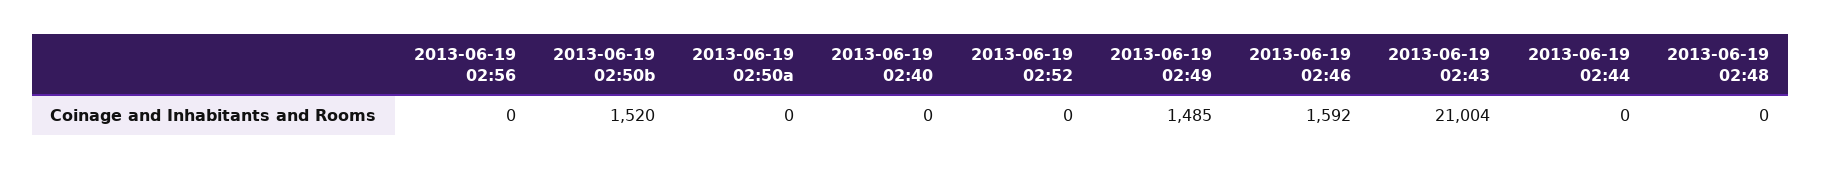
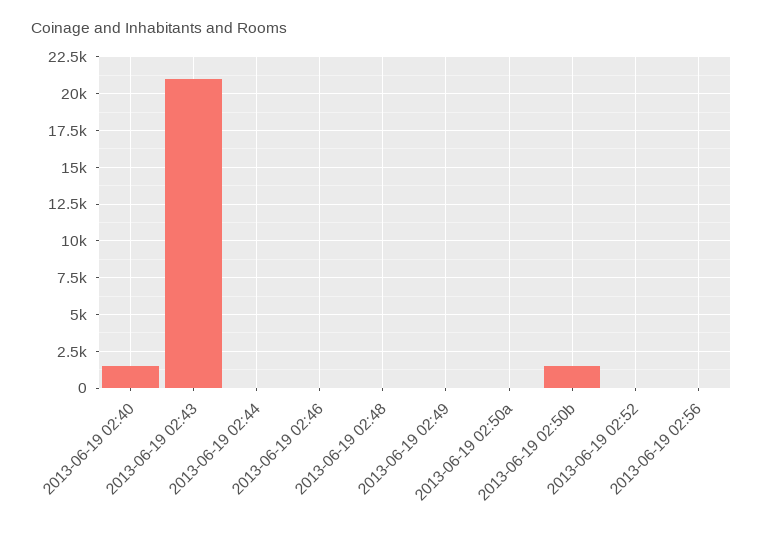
2013-06-19 02:40: 0 -> 1500
2013-06-19 02:49: 1485 -> 0
2013-06-19 02:46: 1592 -> 0

